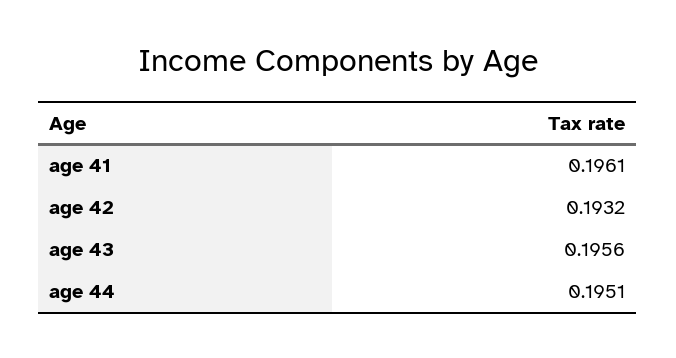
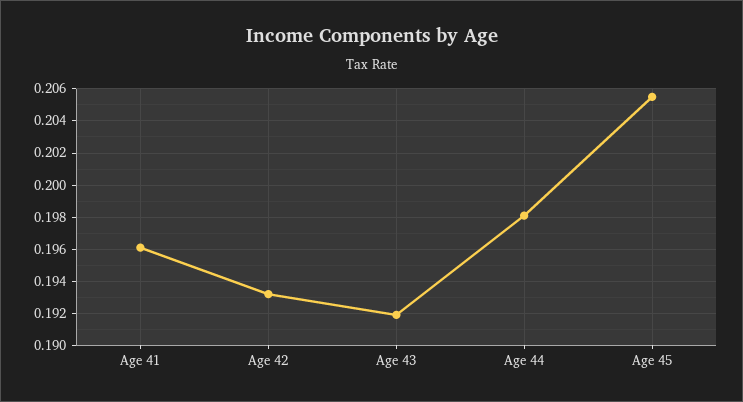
age 43: 0.1956 -> 0.192
age 44: 0.1951 -> 0.198
Age 45: none -> 0.2055

